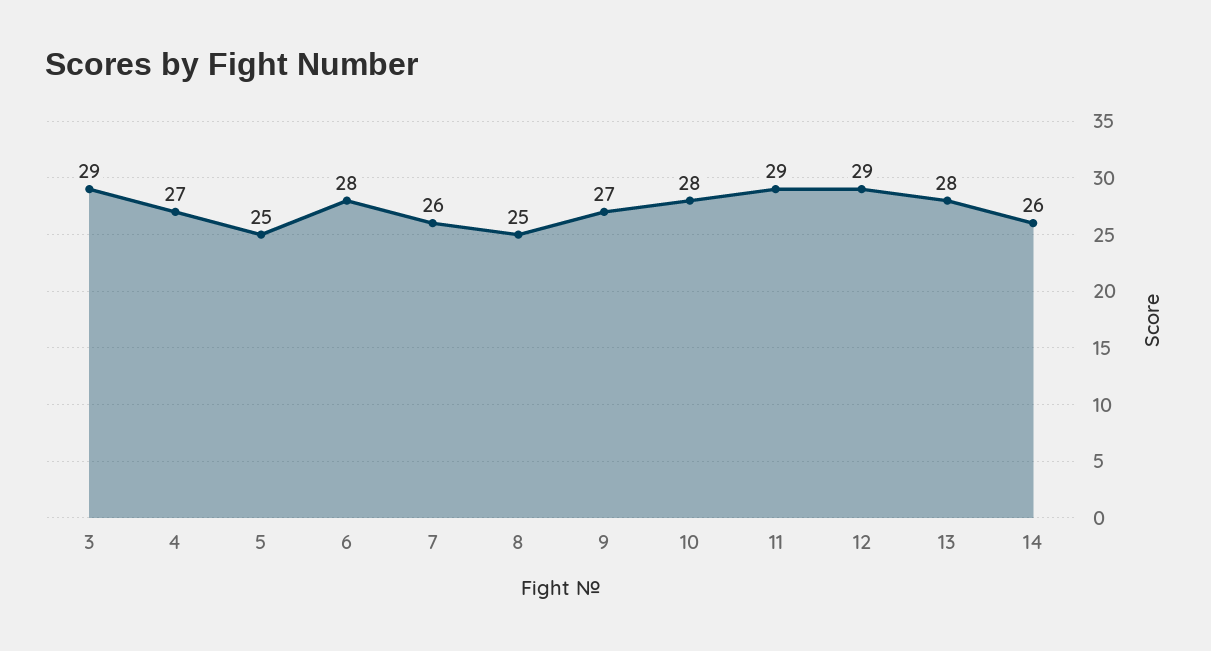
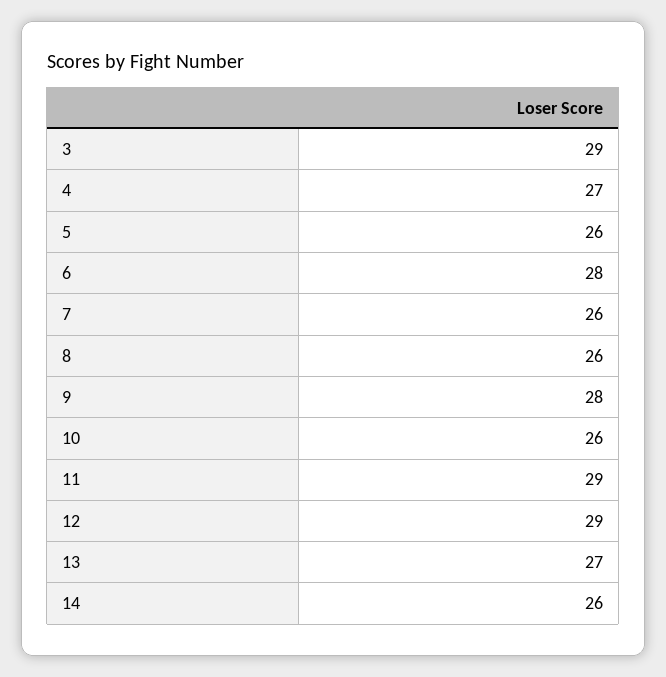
5: 25 -> 26
8: 25 -> 26
9: 27 -> 28
10: 28 -> 26
13: 28 -> 27

